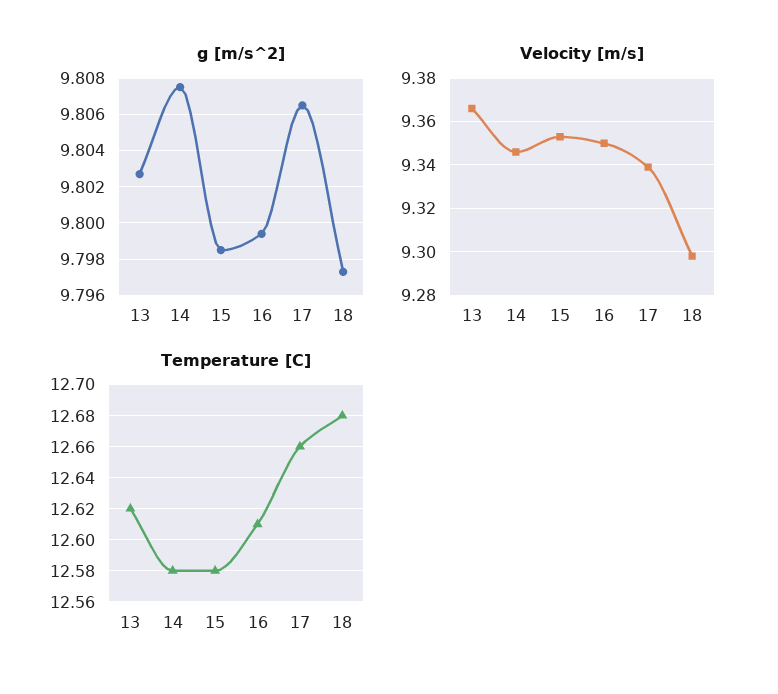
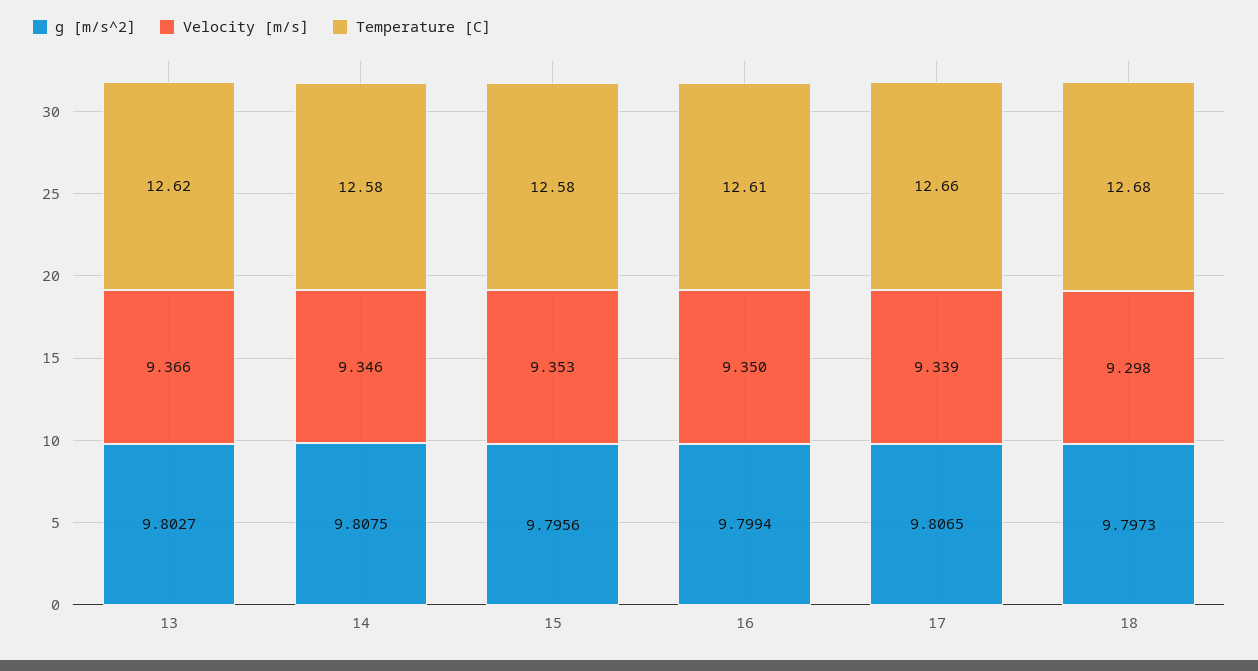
g [m/s^2], 15: 9.7985 -> 9.7956

